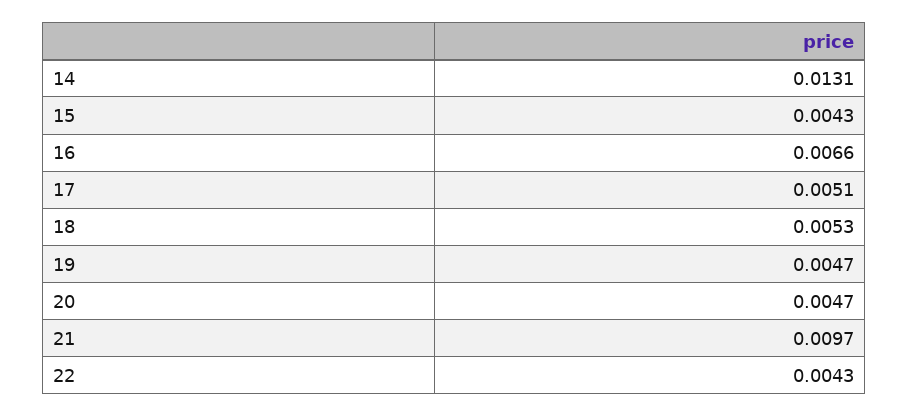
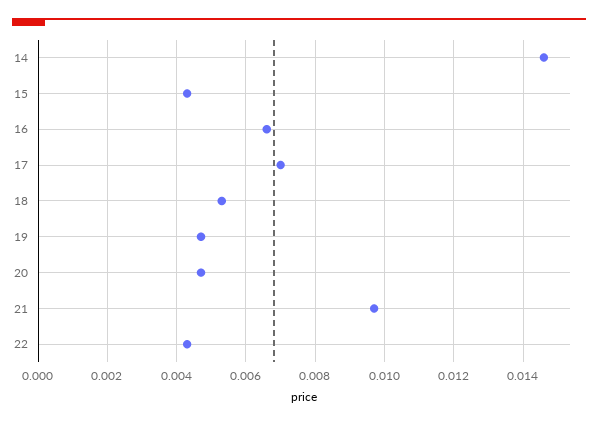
14: 0.0131 -> 0.0145
17: 0.0051 -> 0.007

